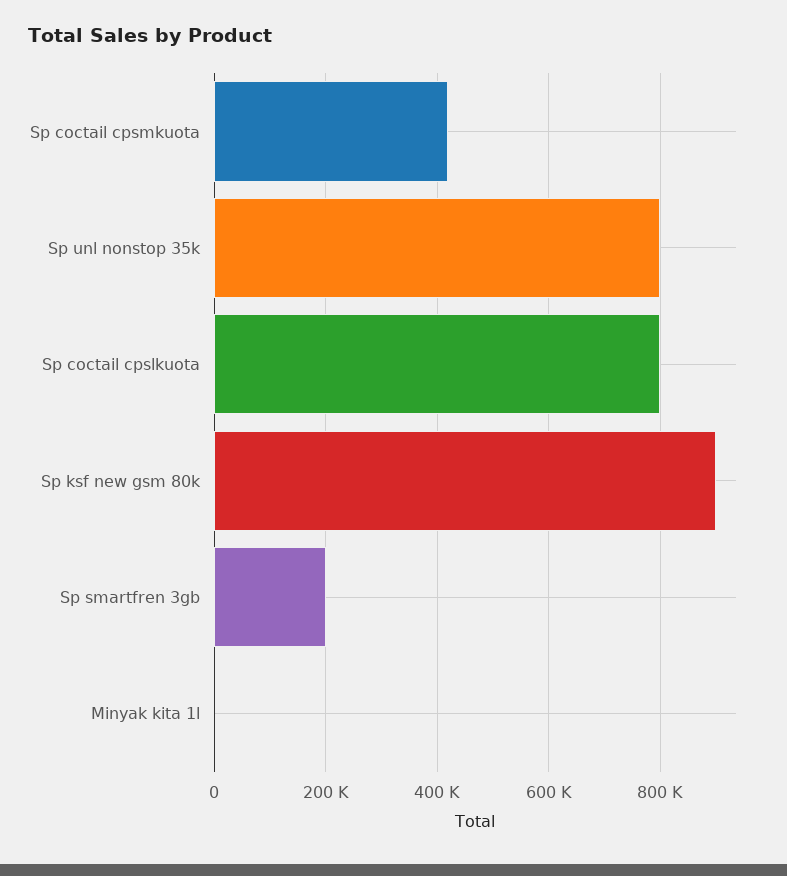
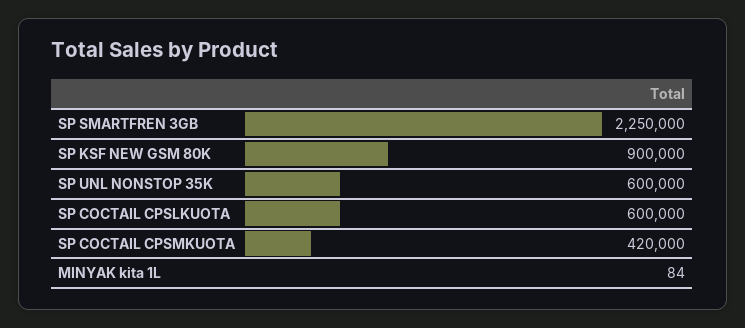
Sp unl nonstop 35k: 800000 -> 600000
Sp coctail cpslkuota: 800000 -> 600000
Sp smartfren 3gb: 200000 -> 2250000

